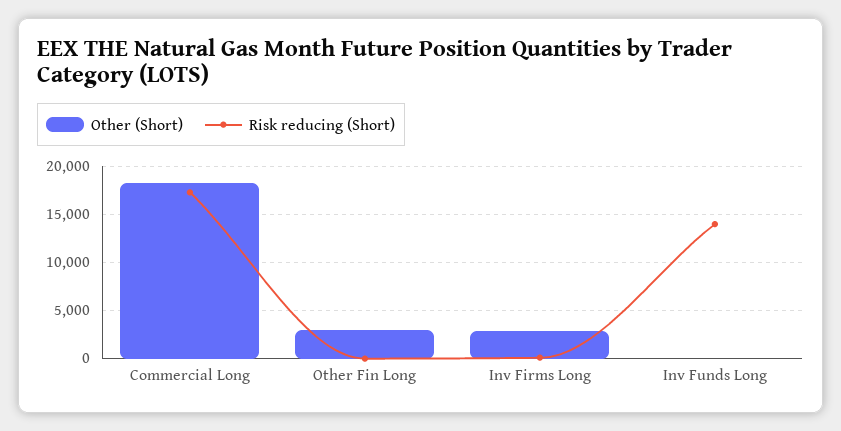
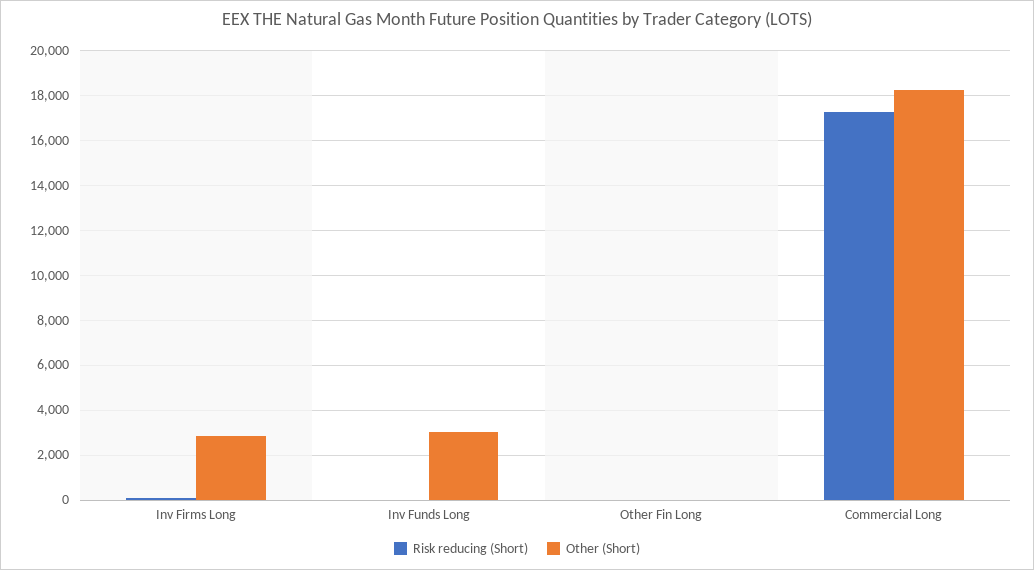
Other (Short), Other Fin Long: 3000 -> 0
Other (Short), Inv Funds Long: 0 -> 3000
Risk reducing (Short), Inv Funds Long: 14000 -> 0

